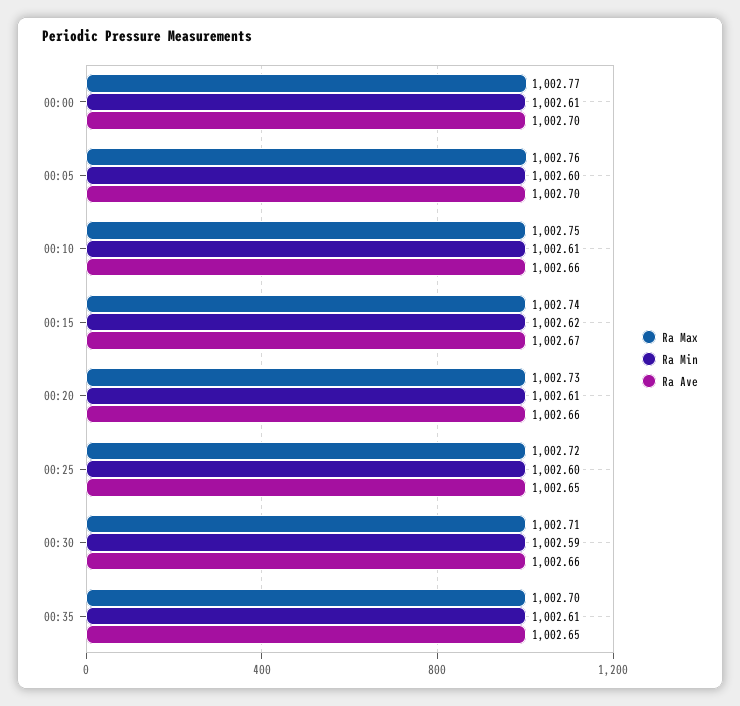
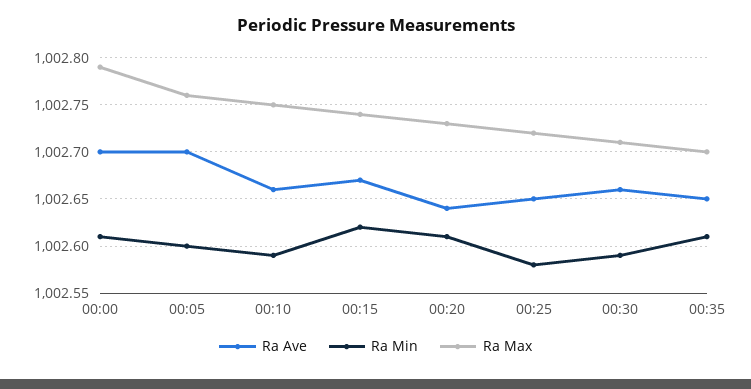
Ra Max, 00:00: 1002.77 -> 1002.79
Ra Min, 00:10: 1002.61 -> 1002.59
Ra Ave, 00:20: 1002.66 -> 1002.64
Ra Min, 00:25: 1002.6 -> 1002.58

